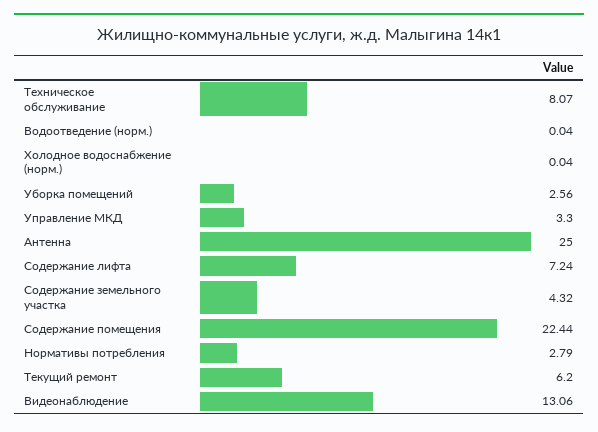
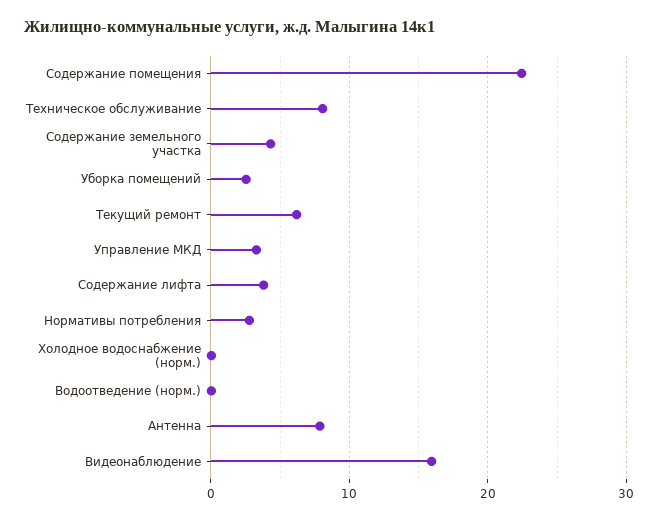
Антенна: 25 -> 8
Содержание лифта: 7.24 -> 4
Видеонаблюдение: 13.06 -> 16

